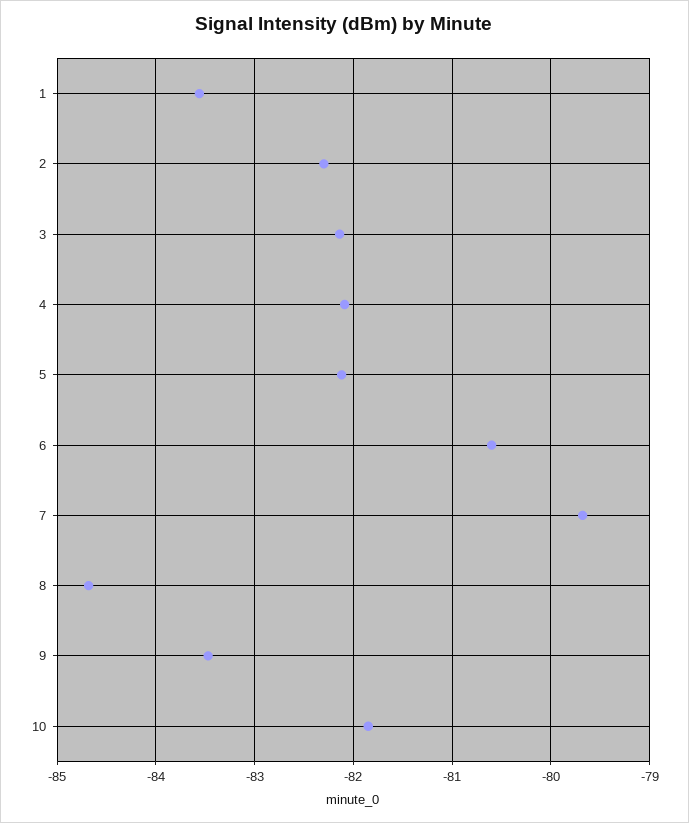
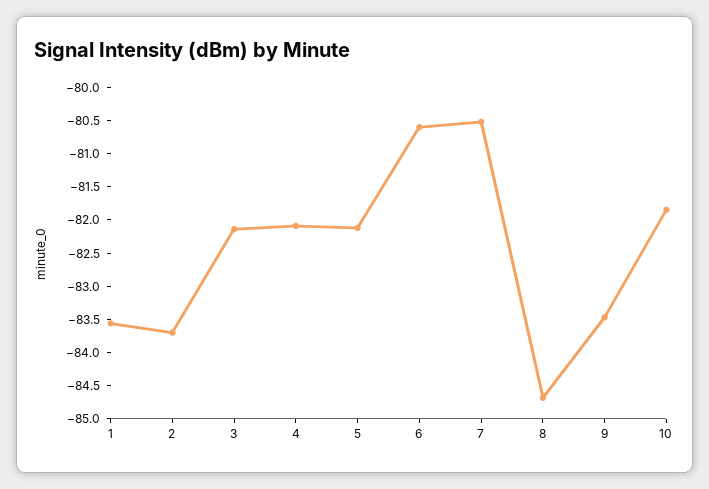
2: -82.3 -> -83.75
7: -79.7 -> -80.5

